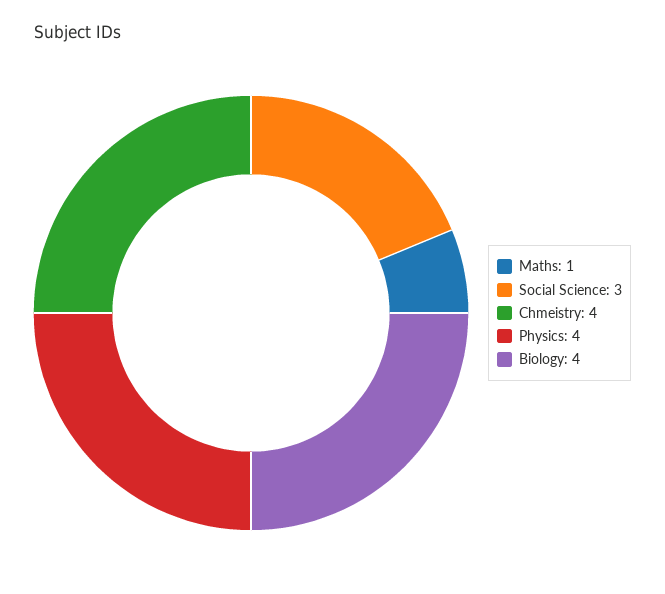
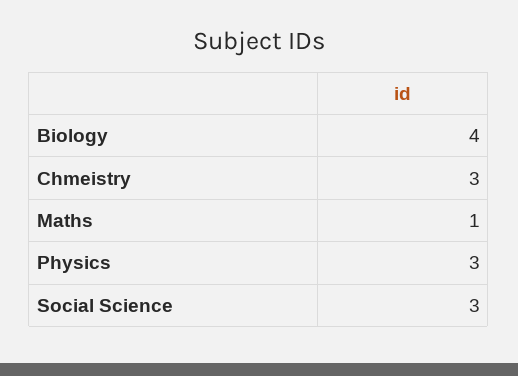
Chmeistry: 4 -> 3
Physics: 4 -> 3

